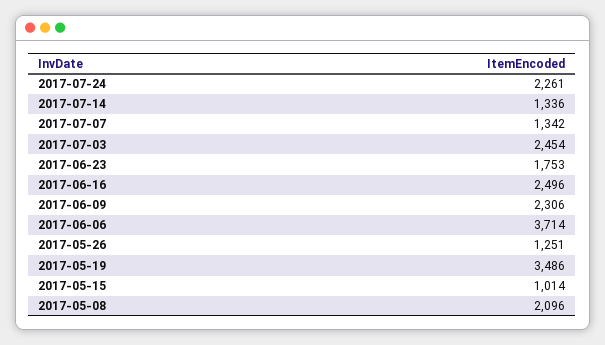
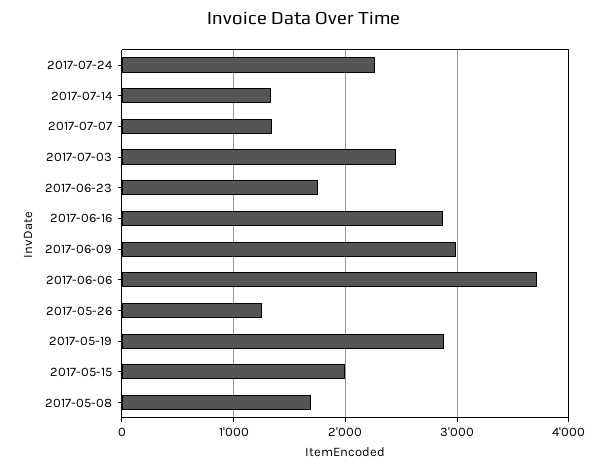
2017-06-16: 2496 -> 2900
2017-06-09: 2306 -> 3000
2017-05-19: 3486 -> 2900
2017-05-15: 1014 -> 2000
2017-05-08: 2096 -> 1700

